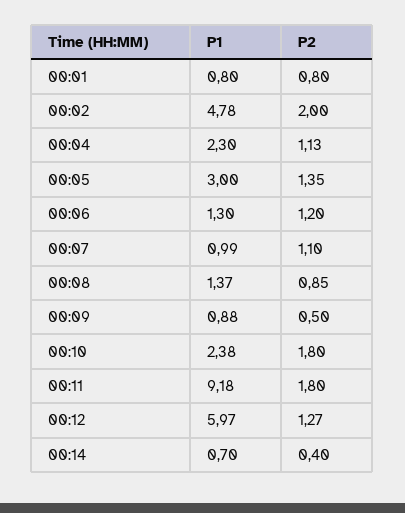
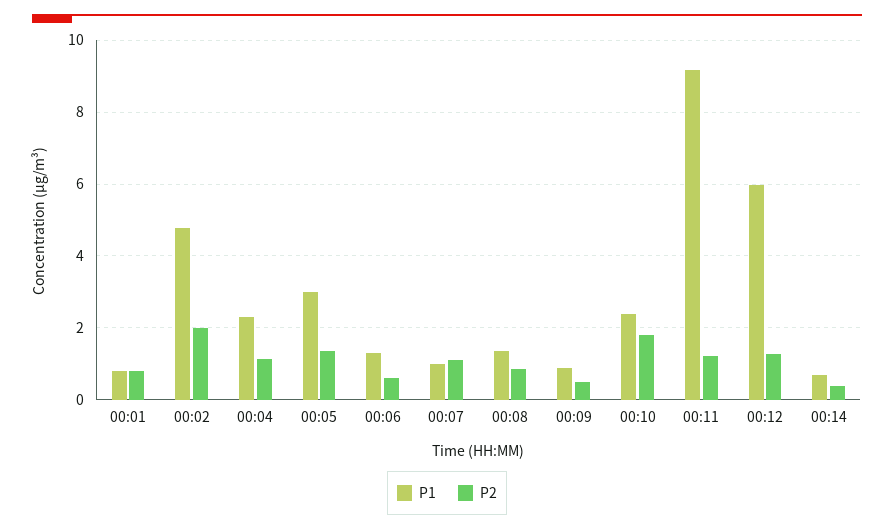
P2, 00:06: 1.2 -> 0.6
P2, 00:11: 1.8 -> 1.2

